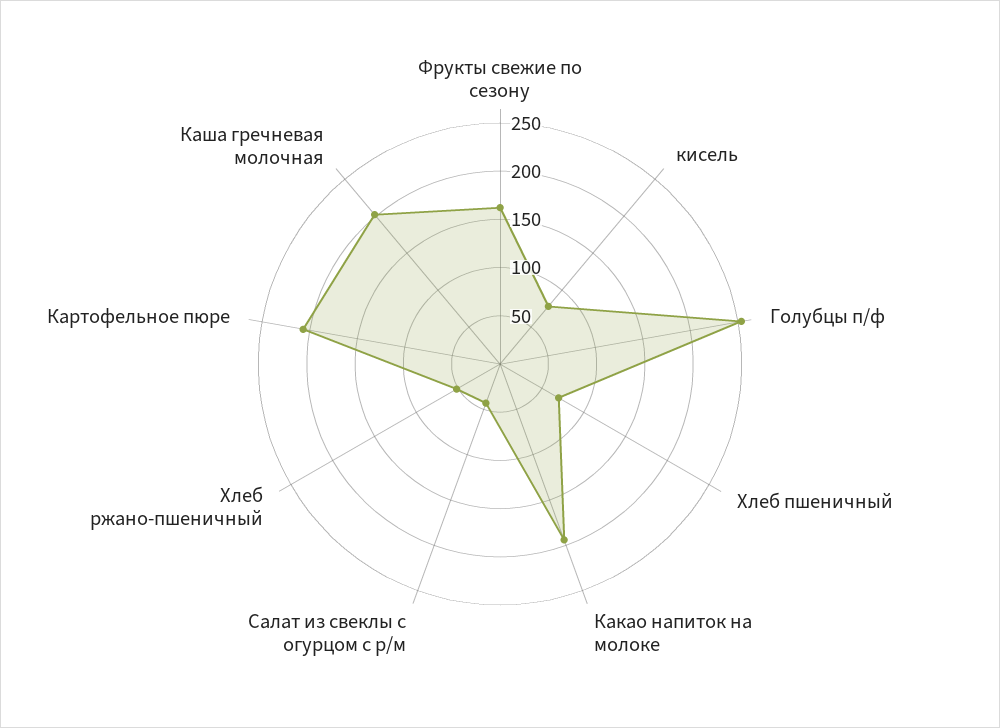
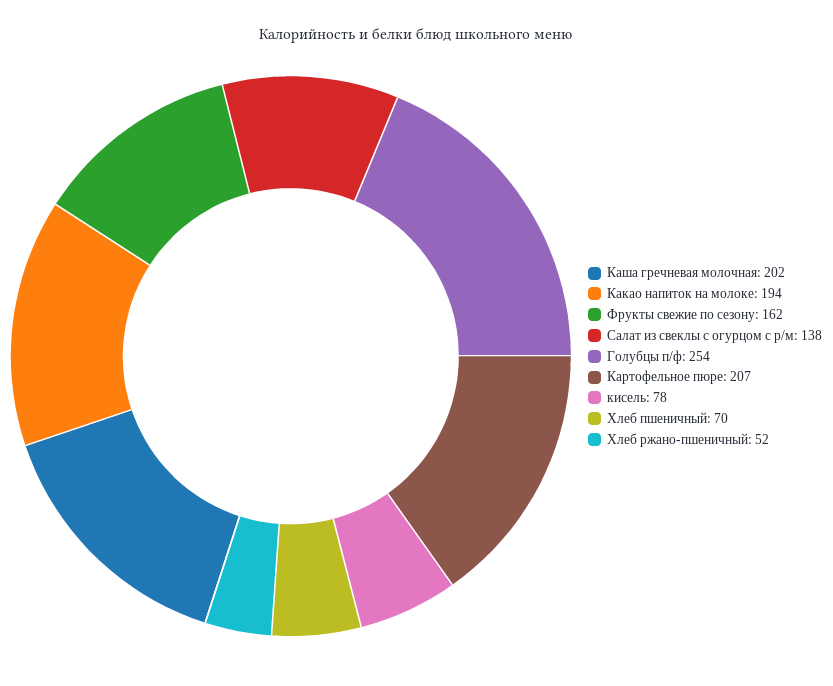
Салат из свеклы с огурцом с р/м: 40 -> 138

